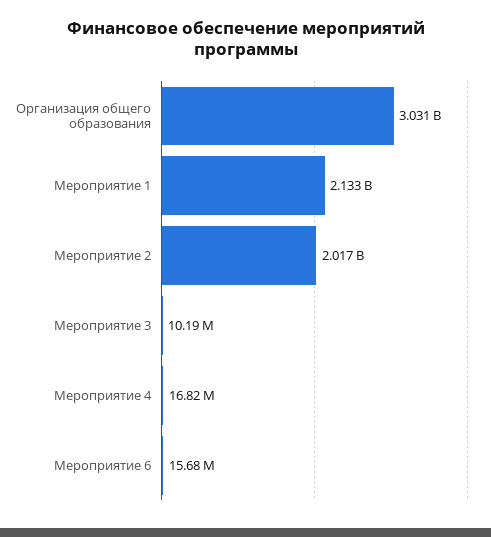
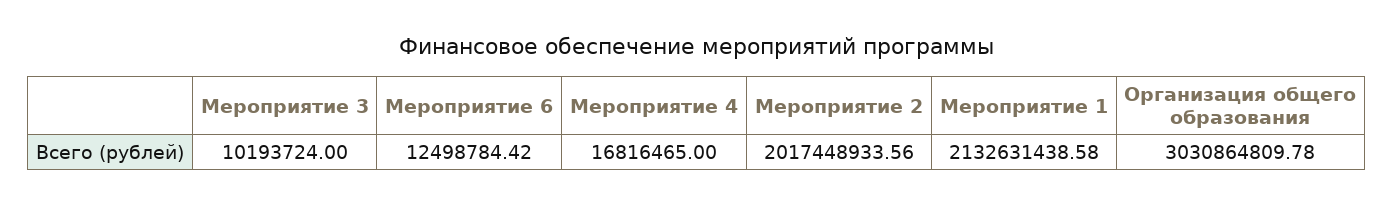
Мероприятие 6: 15680000 -> 12498784.42

